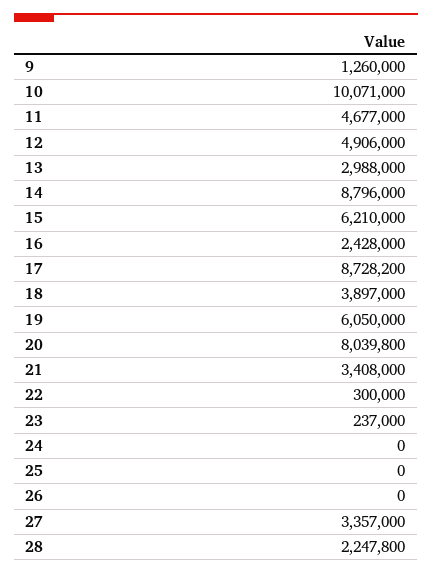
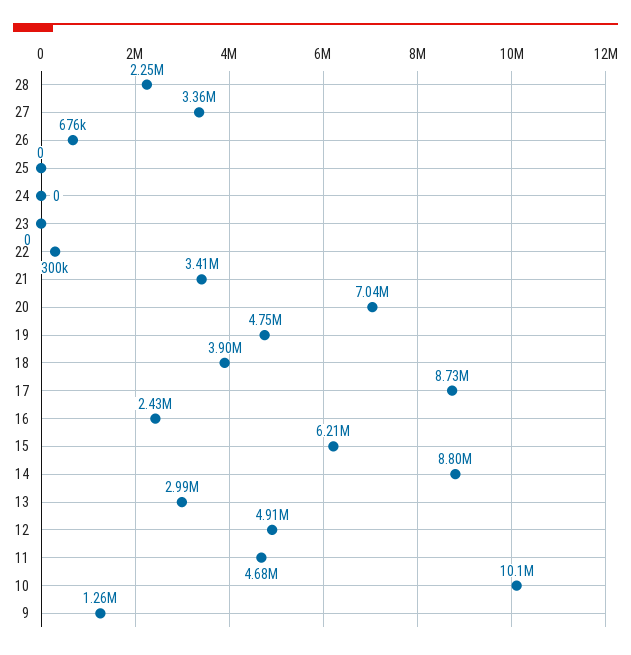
19: 6050000 -> 4750000
20: 8039800 -> 7040000
23: 237000 -> 0
26: 0 -> 676000

